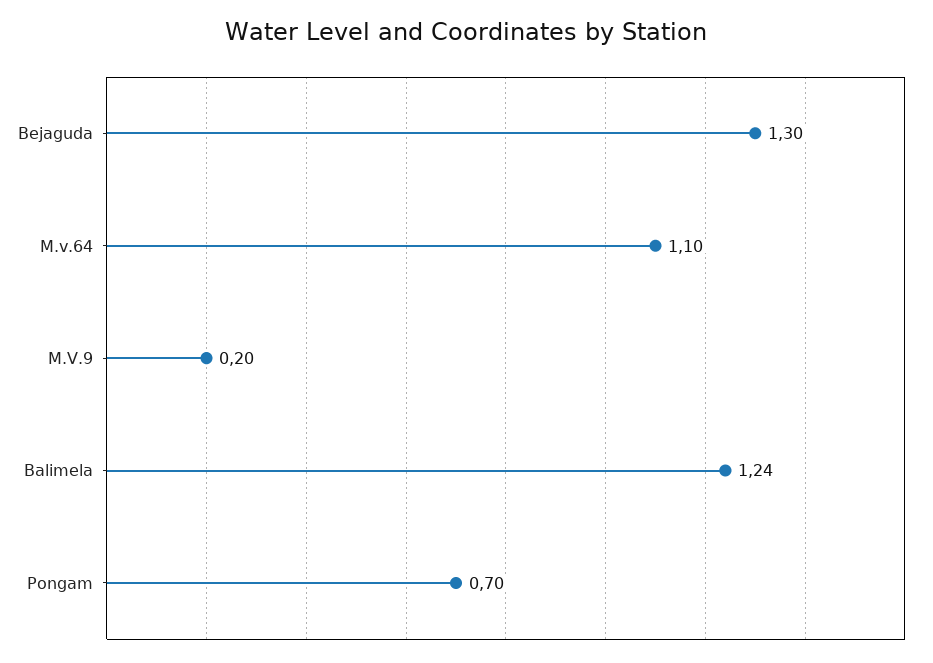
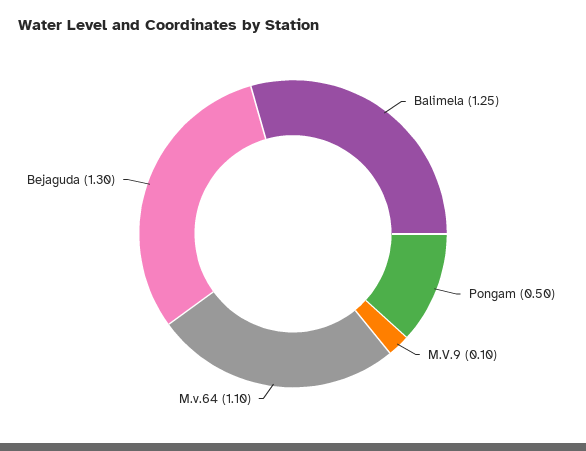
M.V.9: 0.2 -> 0.1
Balimela: 1.24 -> 1.25
Pongam: 0.7 -> 0.5

